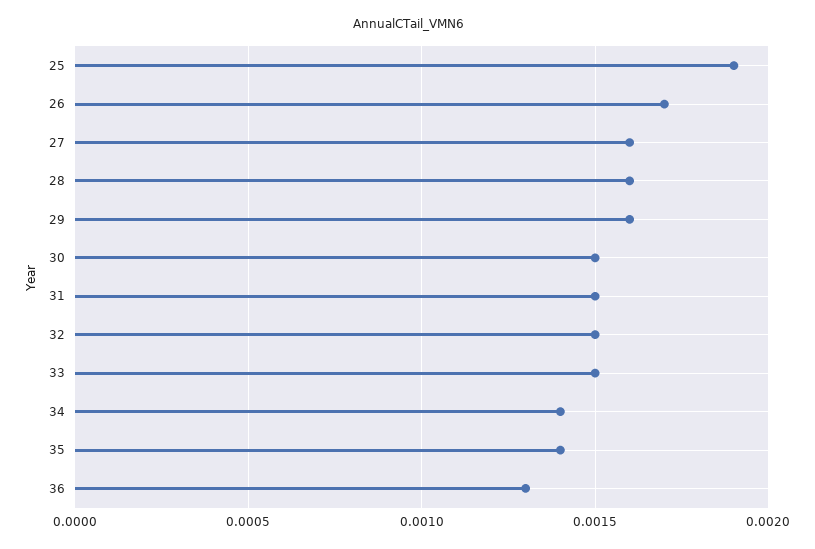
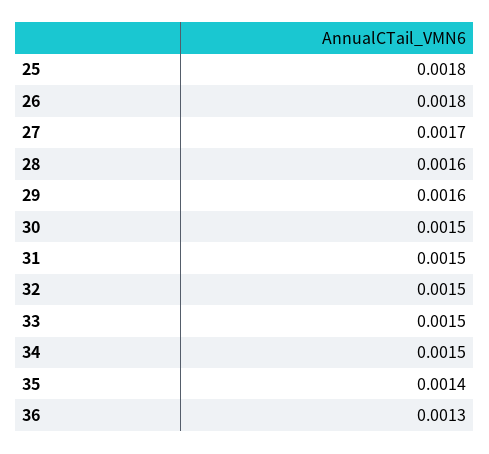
25: 0.0019 -> 0.0018
26: 0.0017 -> 0.0018
27: 0.0016 -> 0.0017
34: 0.0014 -> 0.0015

